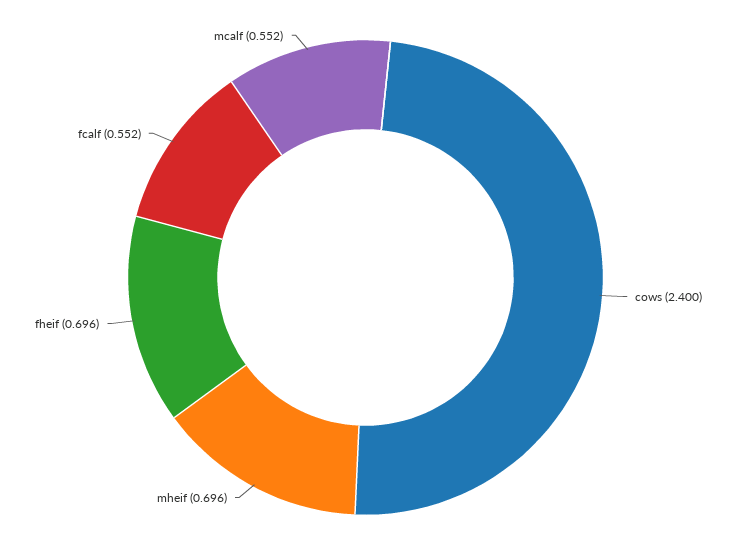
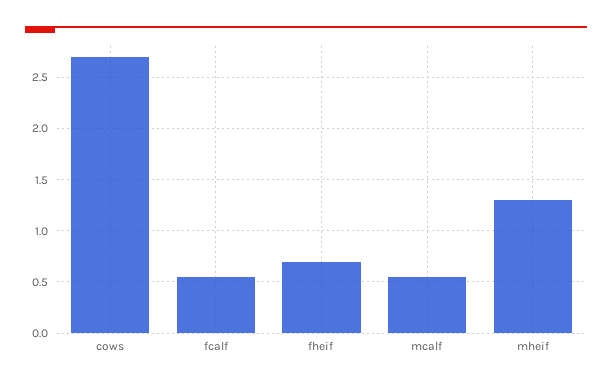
cows: 2.4 -> 2.7
mheif: 0.696 -> 1.3

